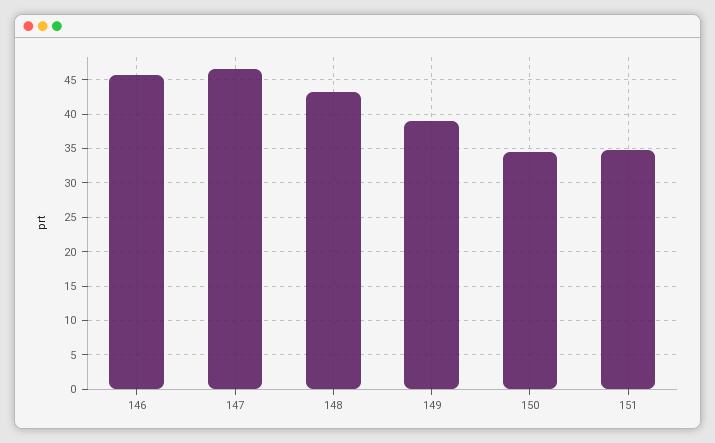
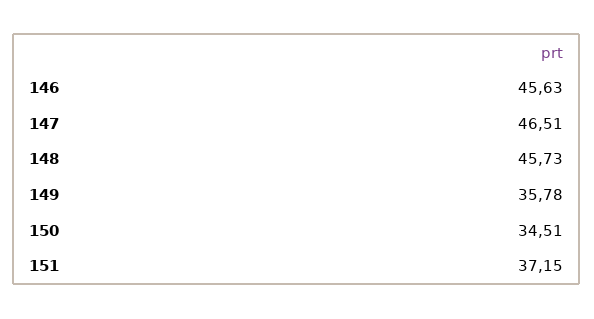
148: 43 -> 45.73
149: 39 -> 35.78
151: 35 -> 37.15

